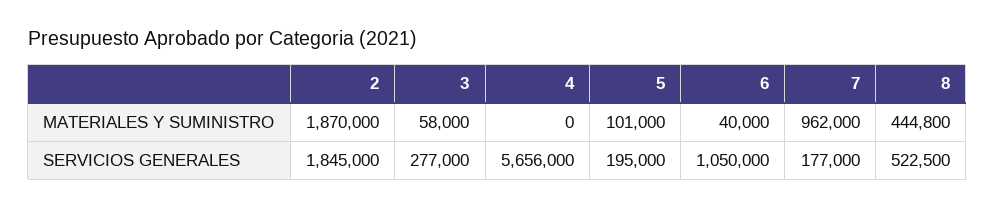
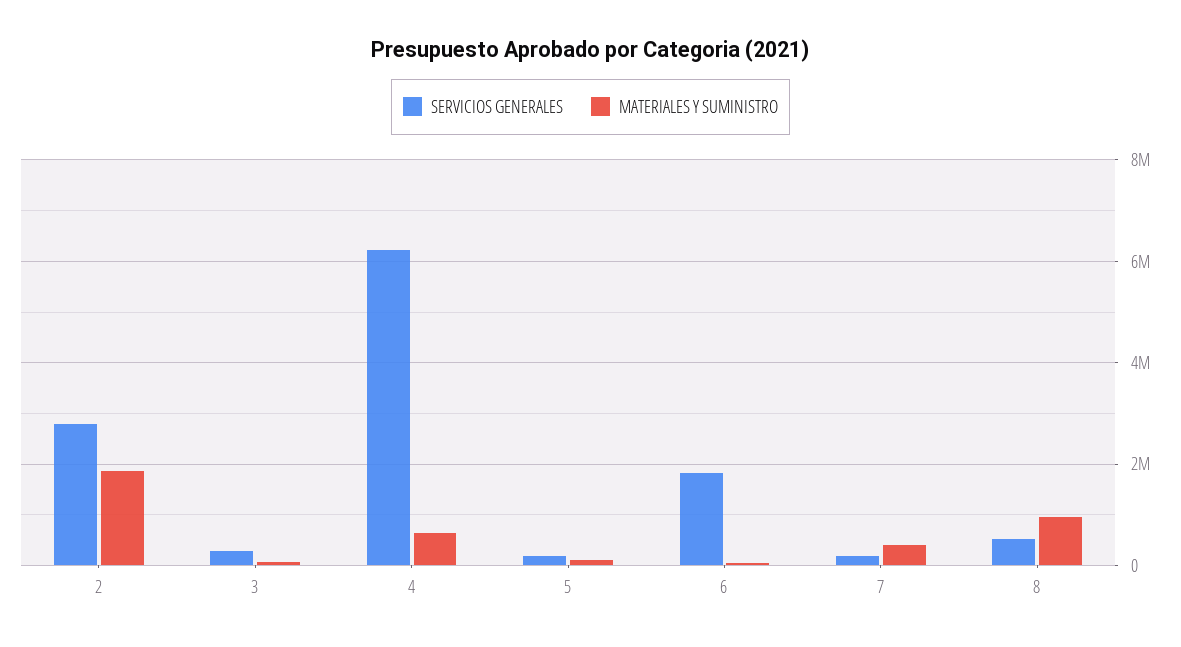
MATERIALES Y SUMINISTRO, 4: 0 -> 600000
MATERIALES Y SUMINISTRO, 7: 962000 -> 400000
MATERIALES Y SUMINISTRO, 8: 444800 -> 1000000
SERVICIOS GENERALES, 2: 1845000 -> 2800000
SERVICIOS GENERALES, 4: 5656000 -> 6200000
SERVICIOS GENERALES, 6: 1050000 -> 1800000

